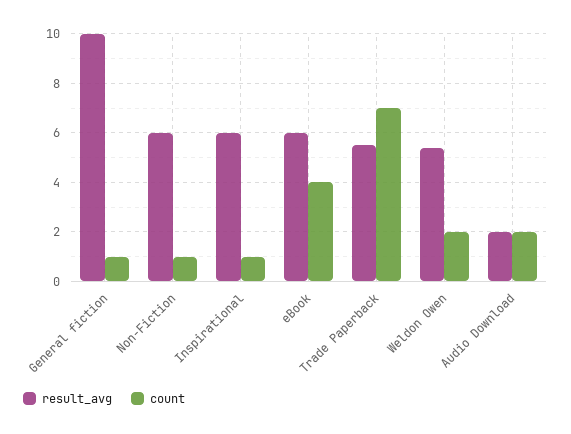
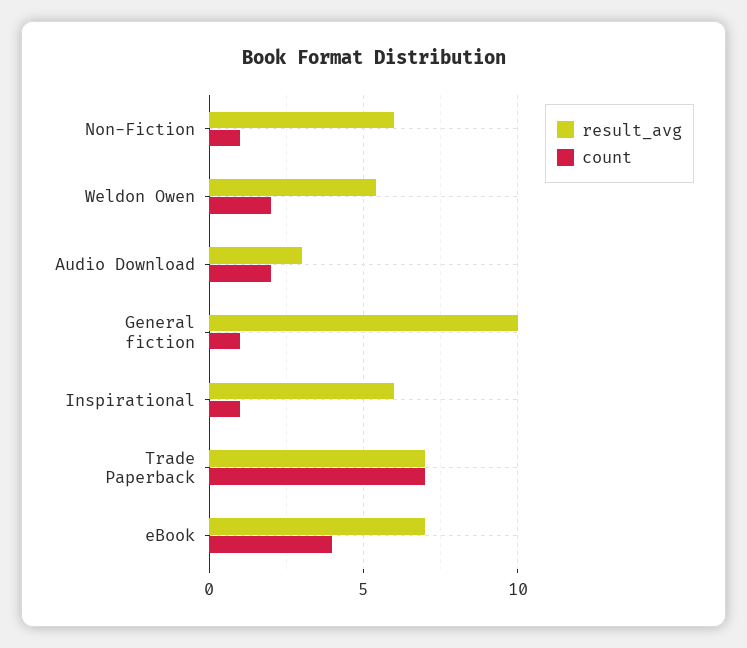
result_avg, eBook: 6 -> 7
result_avg, Trade Paperback: 5.5 -> 7
result_avg, Audio Download: 2 -> 3

